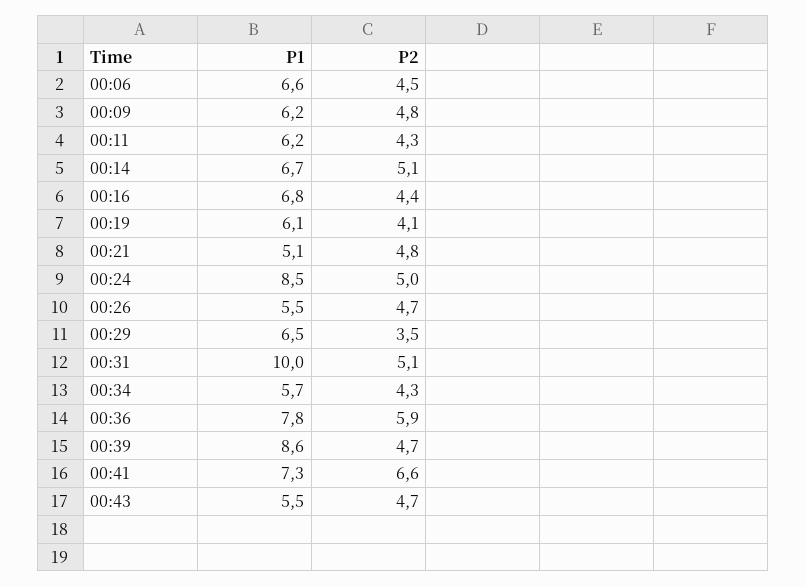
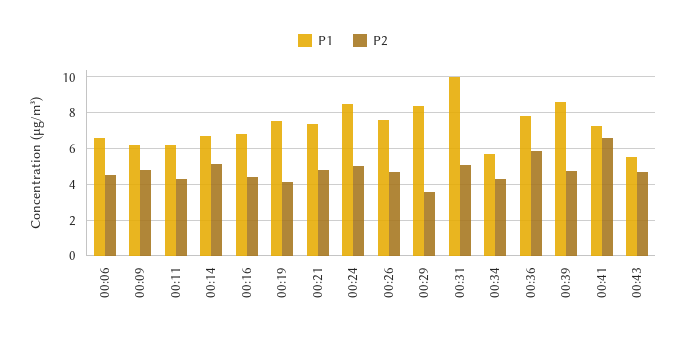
P1, 00:19: 6.1 -> 7.5
P1, 00:21: 5.1 -> 7.5
P1, 00:26: 5.5 -> 7.5
P1, 00:29: 6.5 -> 8.5

